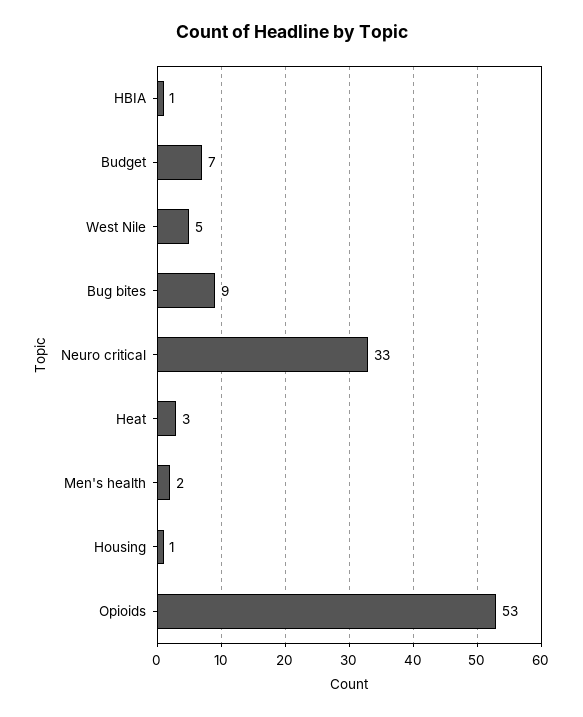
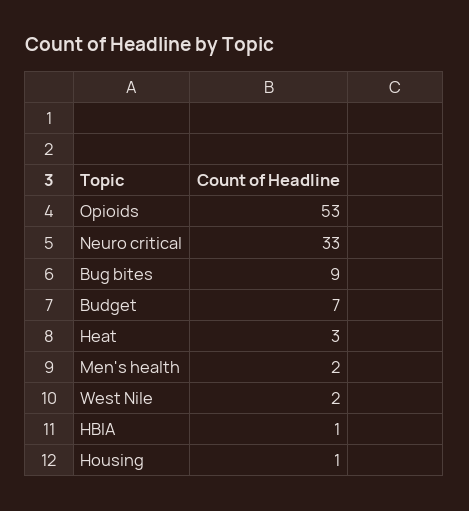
West Nile: 5 -> 2

